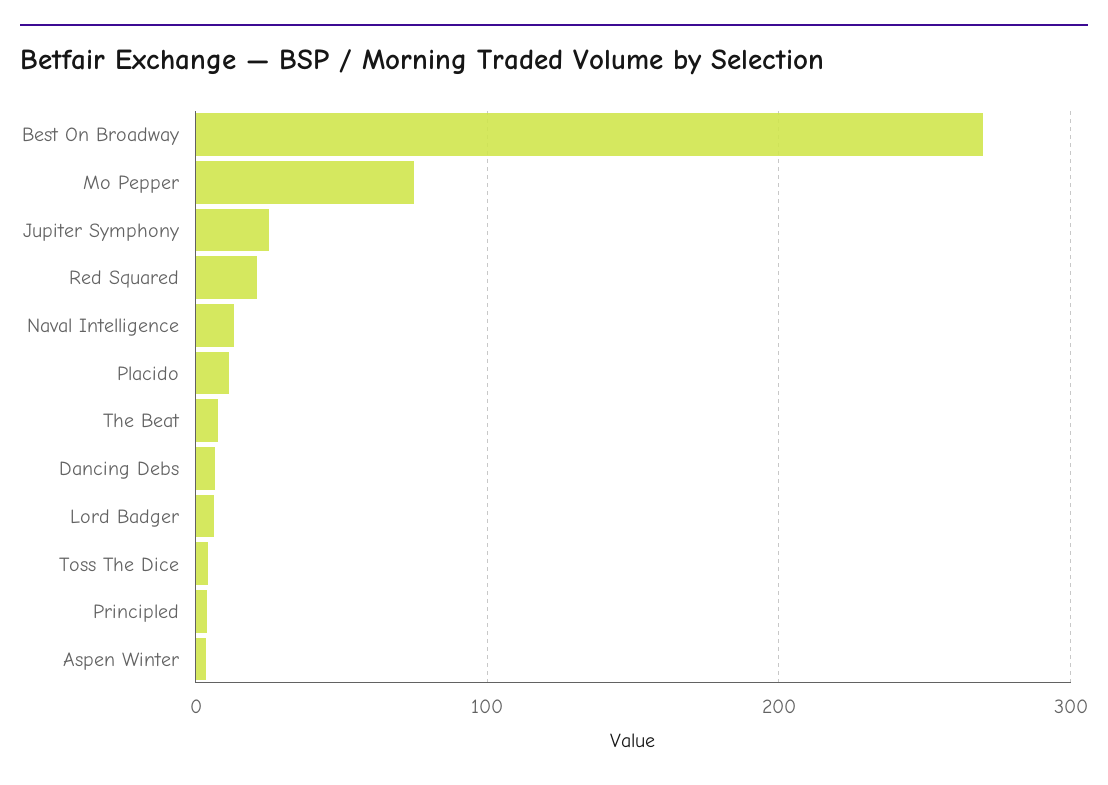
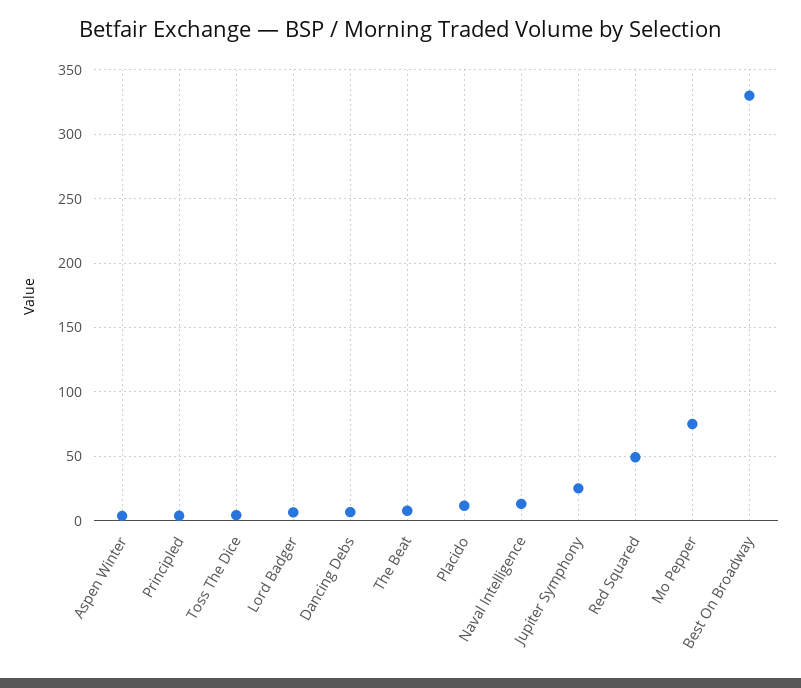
Best On Broadway: 270 -> 330
Red Squared: 20 -> 50

